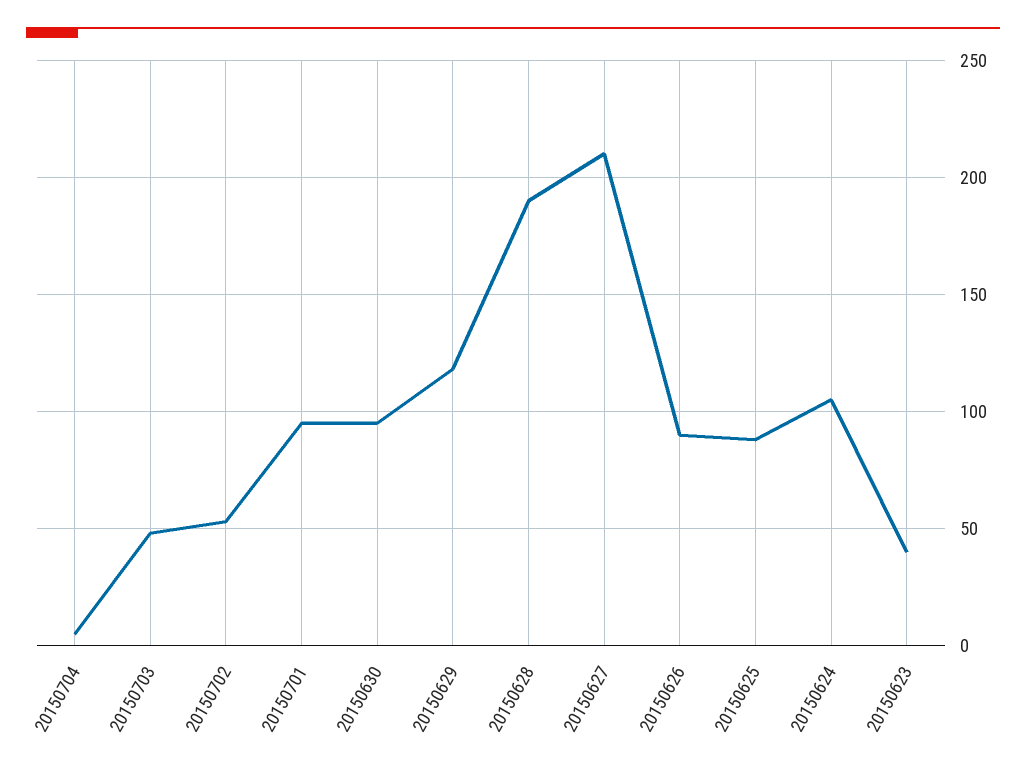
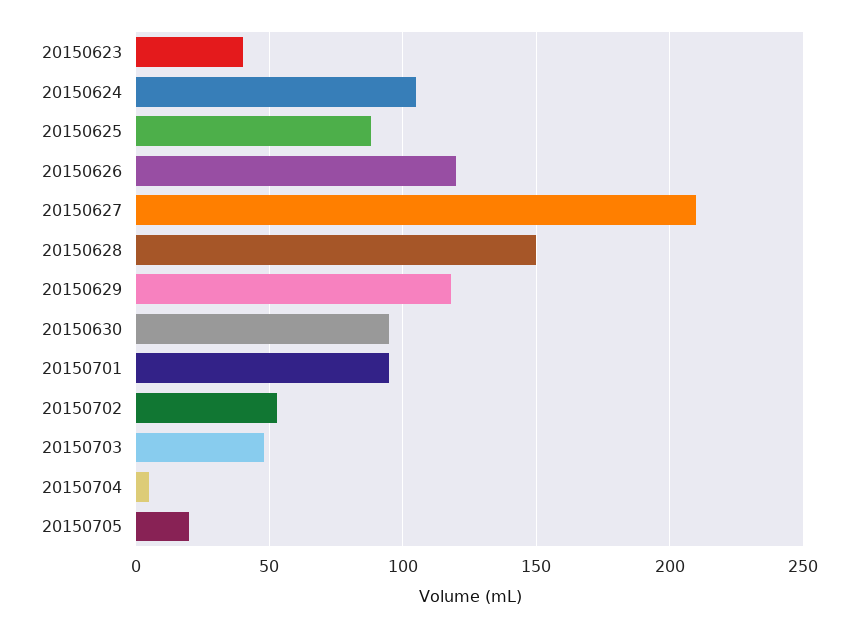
20150628: 190 -> 150
20150626: 90 -> 120
20150705: none -> 20

